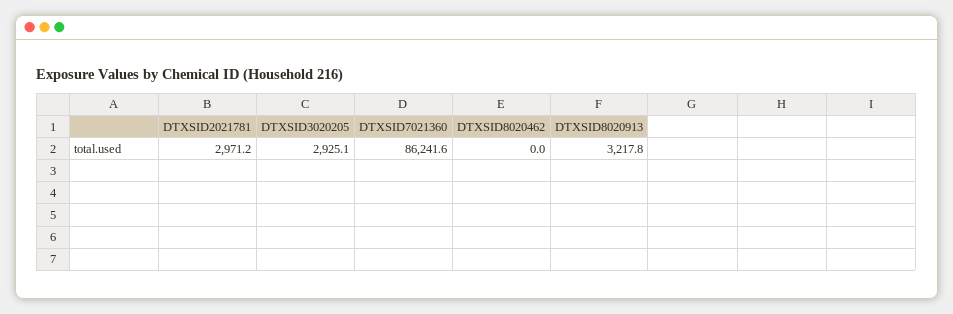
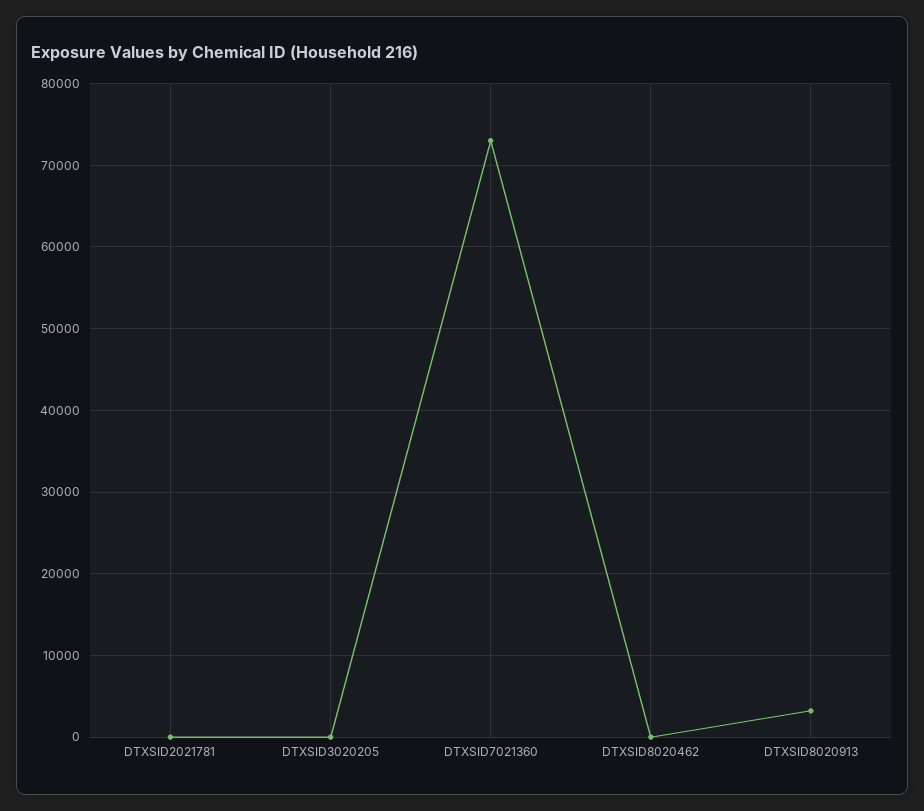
DTXSID2021781: 2971.2 -> 0
DTXSID3020205: 2925.1 -> 0
DTXSID7021360: 86241.6 -> 73000

